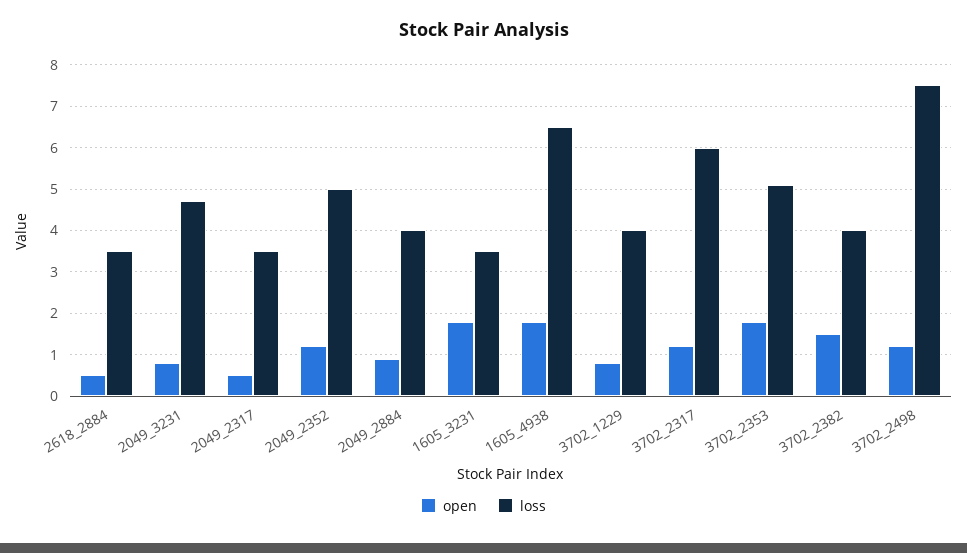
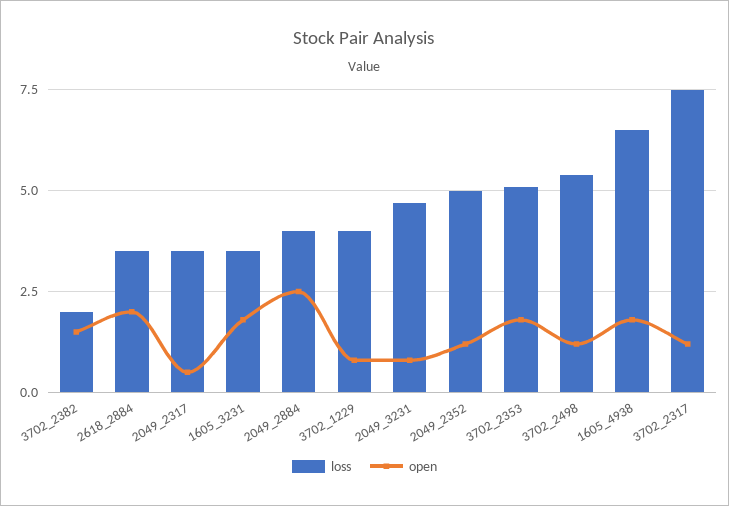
open, 2618_2884: 0.5 -> 2
open, 2049_2884: 1 -> 2.5
loss, 3702_2317: 6 -> 7.5
loss, 3702_2382: 4 -> 2
loss, 3702_2498: 7.5 -> 5.5

